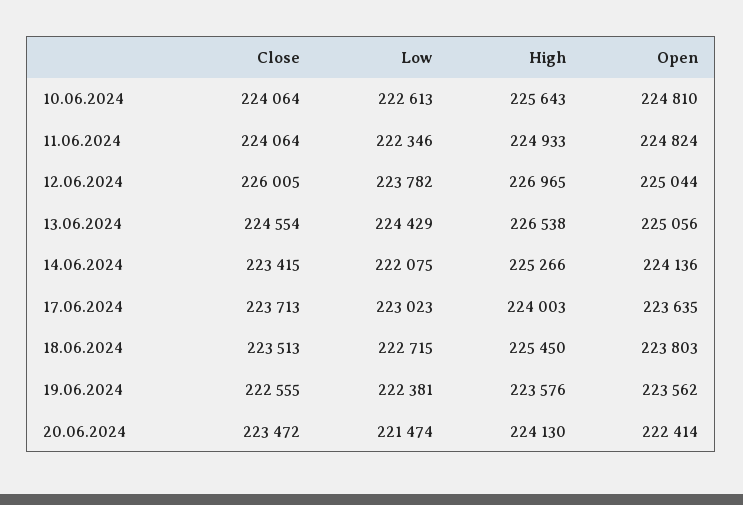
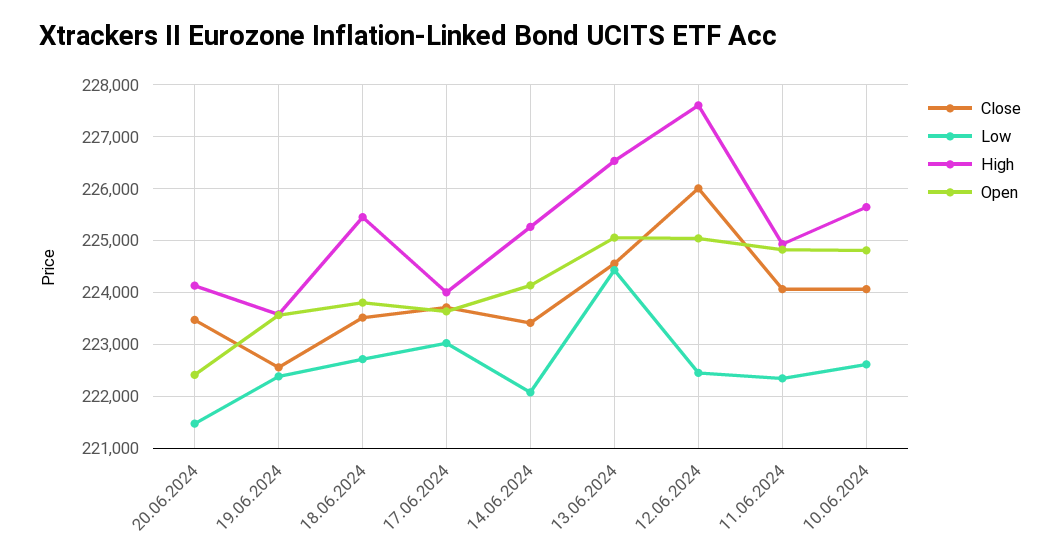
Low, 12.06.2024: 223782 -> 222400
High, 12.06.2024: 226965 -> 227600

